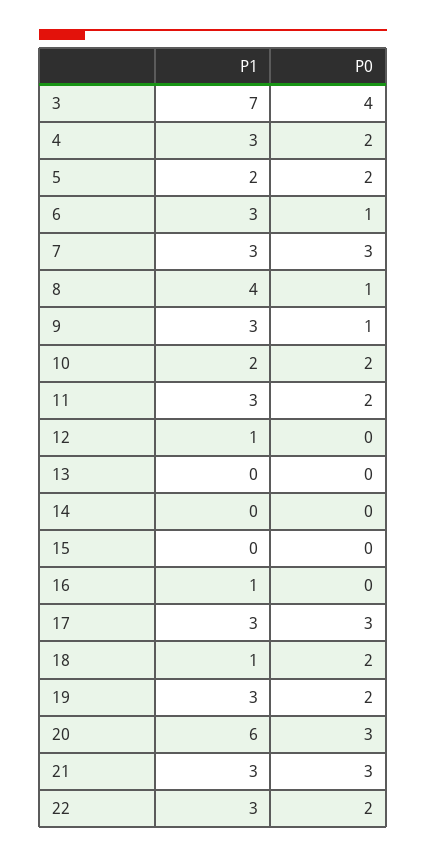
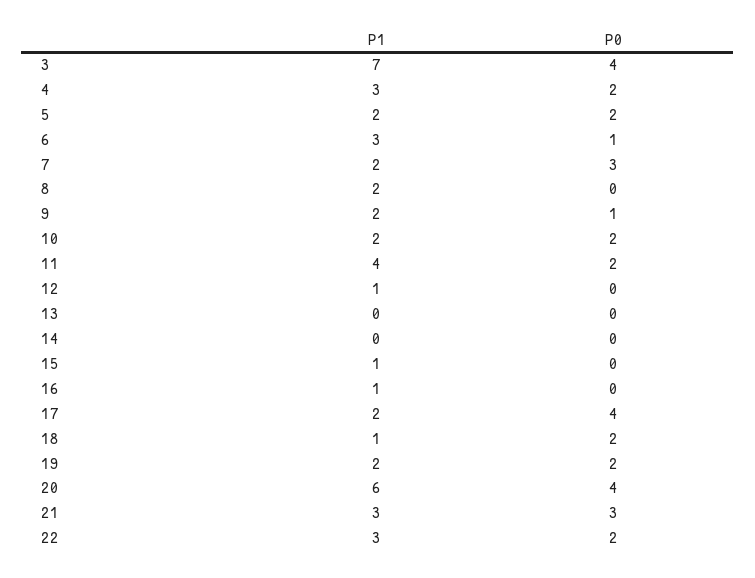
P1, 7: 3 -> 2
P1, 8: 4 -> 2
P0, 8: 1 -> 0
P1, 9: 3 -> 2
P1, 11: 3 -> 4
P1, 15: 0 -> 1
P1, 17: 3 -> 2
P0, 17: 3 -> 4
P1, 19: 3 -> 2
P0, 20: 3 -> 4

